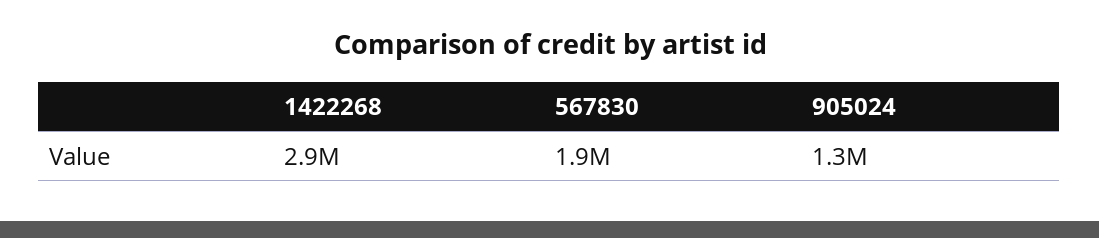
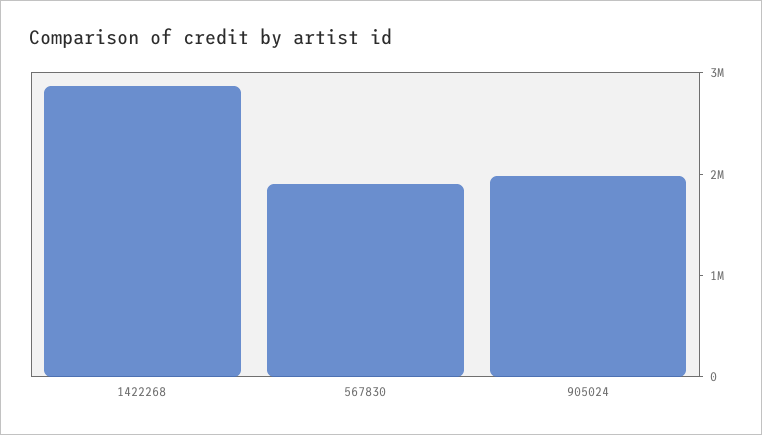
905024: 1300000 -> 2000000

